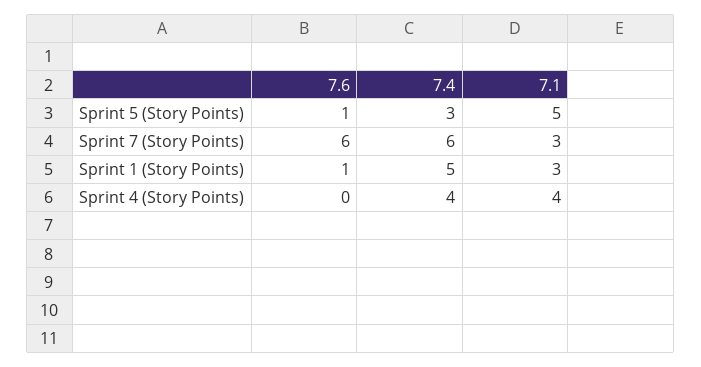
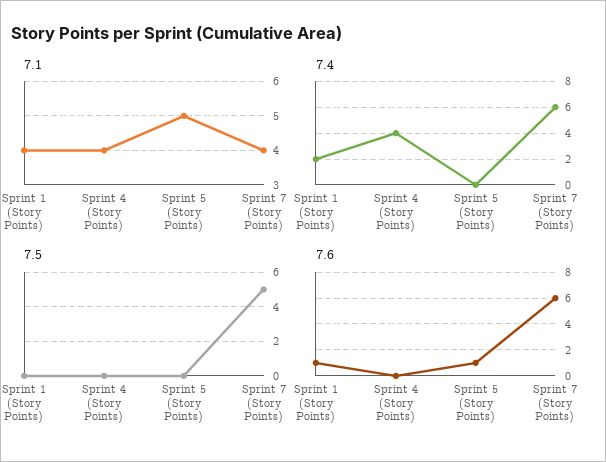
7.4, Sprint 5 (Story Points): 3 -> 0
7.1, Sprint 7 (Story Points): 3 -> 4
7.4, Sprint 1 (Story Points): 5 -> 2
7.1, Sprint 1 (Story Points): 3 -> 4
7.5, Sprint 1 (Story Points): none -> 0
7.5, Sprint 4 (Story Points): none -> 0
7.5, Sprint 5 (Story Points): none -> 0
7.5, Sprint 7 (Story Points): none -> 5

